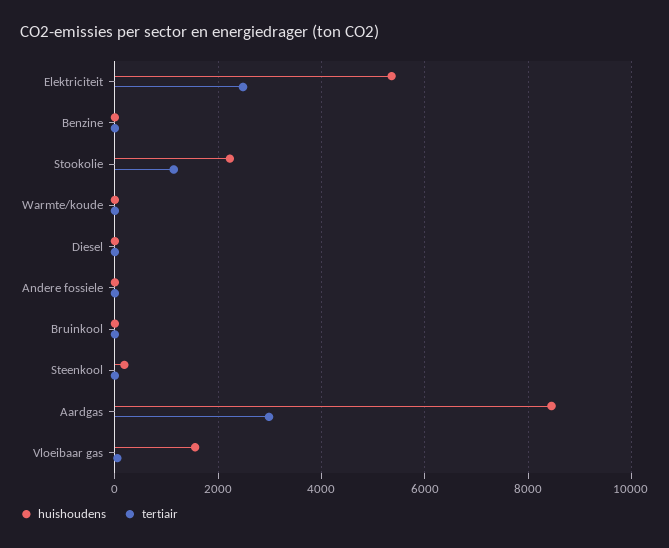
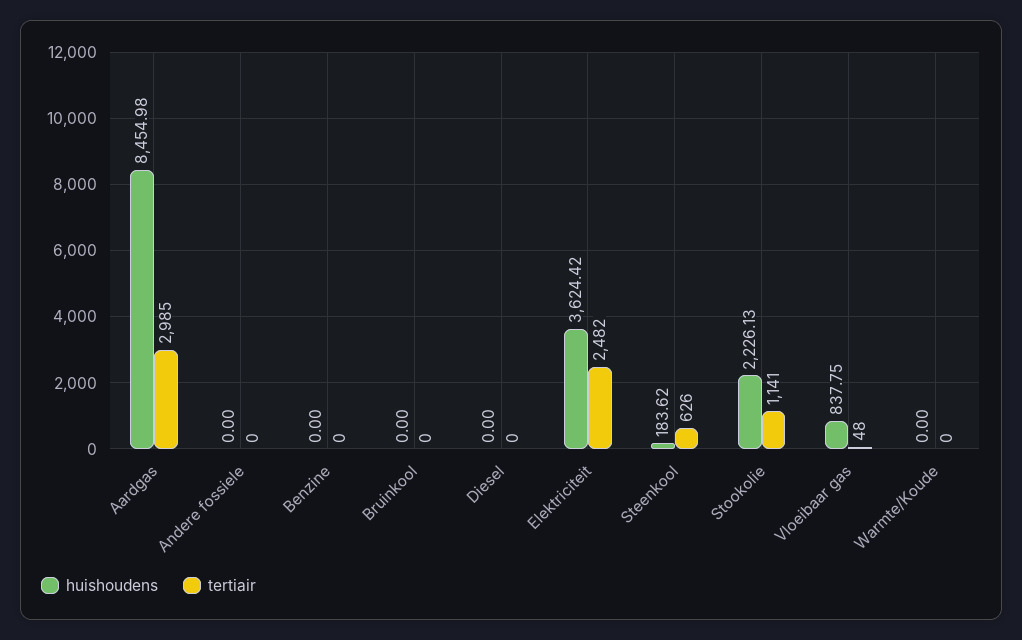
huishoudens, Elektriciteit: 5400 -> 3624.42
tertiair, Steenkool: 0 -> 626
huishoudens, Vloeibaar gas: 1600 -> 837.75

